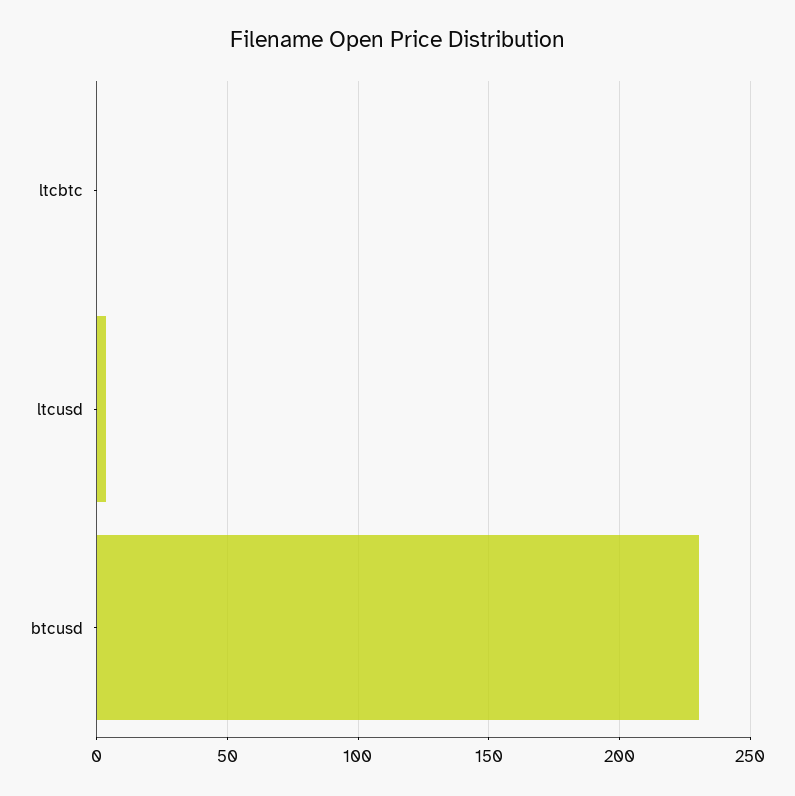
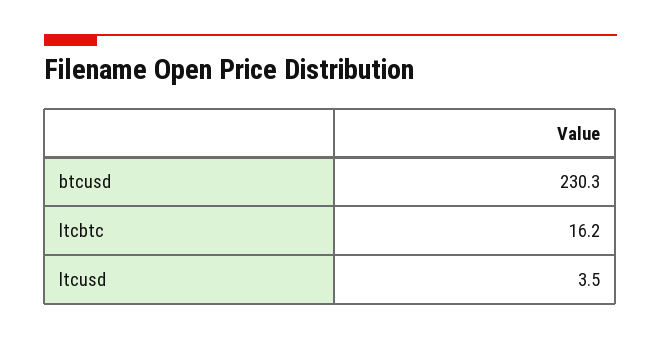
ltcbtc: 0 -> 16.2

